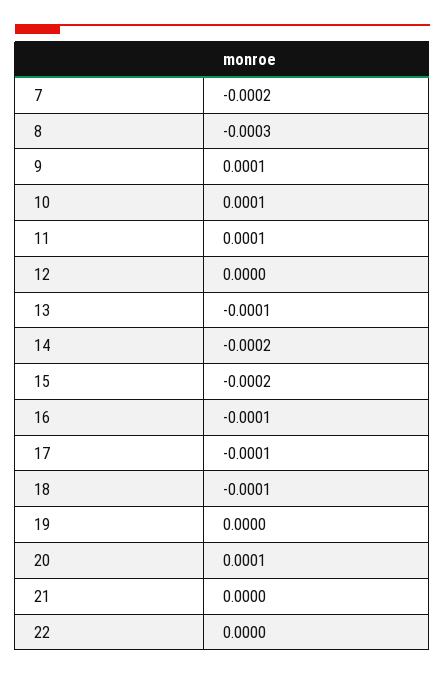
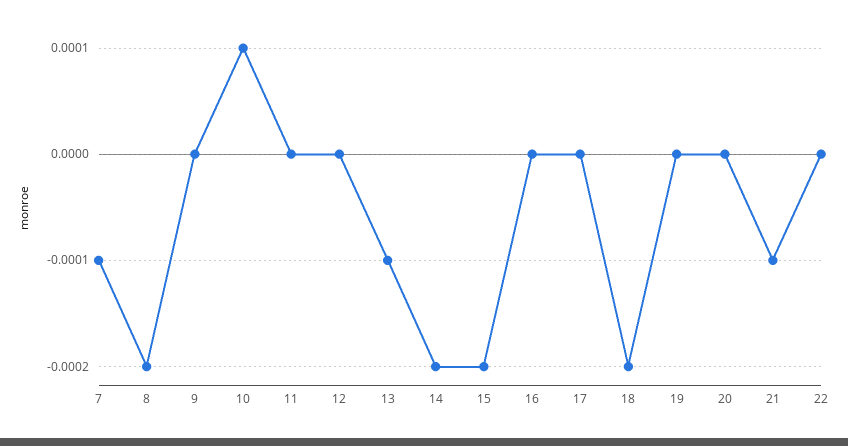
7: -0.0002 -> -0.0001
8: -0.0003 -> -0.0002
9: 0.0001 -> 0
11: 0.0001 -> 0
16: -0.0001 -> 0
17: -0.0001 -> 0
18: -0.0001 -> -0.0002
20: 0.0001 -> 0
21: 0 -> -0.0001

